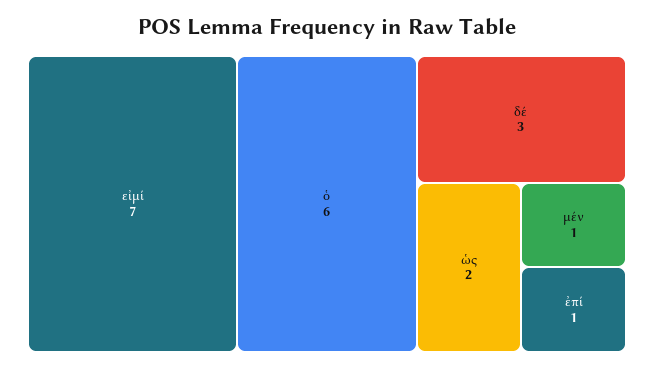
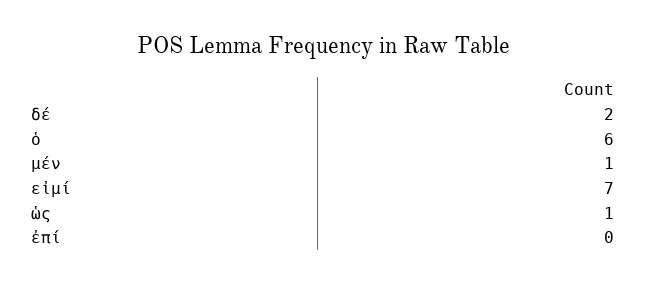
δέ: 3 -> 2
ὡς: 2 -> 1
ἐπί: 1 -> 0

